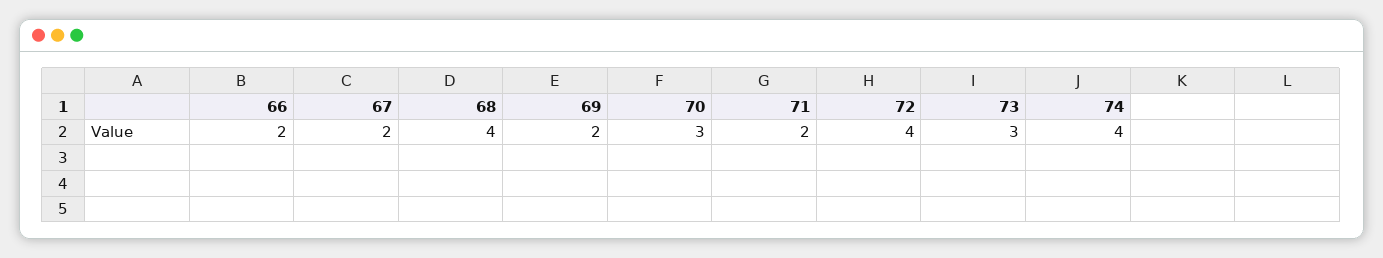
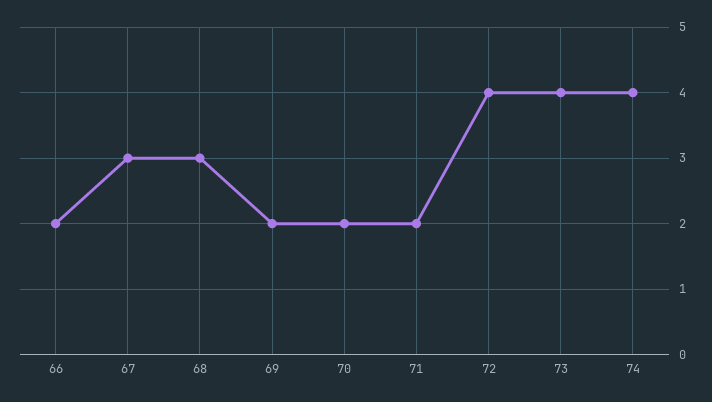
67: 2 -> 3
68: 4 -> 3
70: 3 -> 2
73: 3 -> 4

